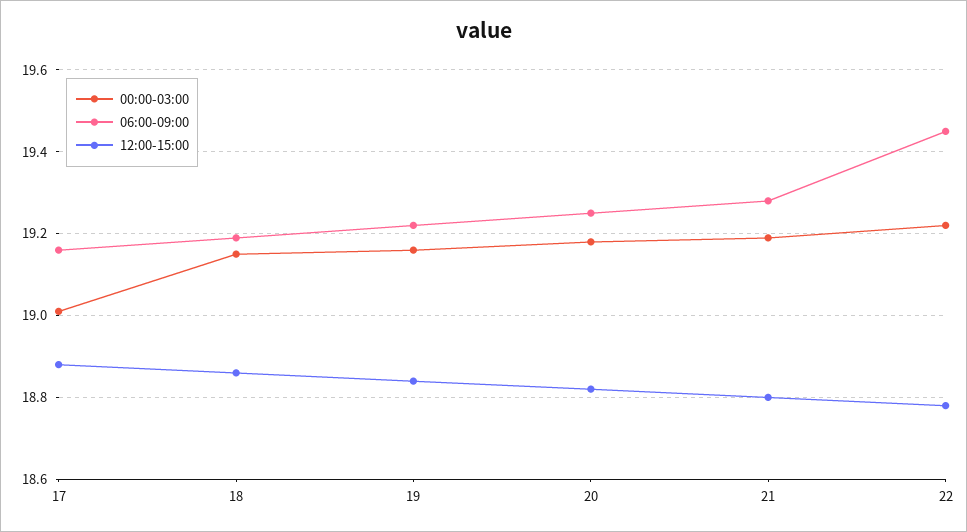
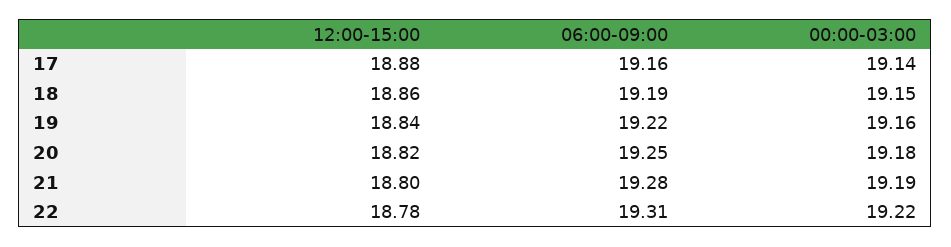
00:00-03:00, 17: 19 -> 19.14
06:00-09:00, 22: 19.45 -> 19.31

